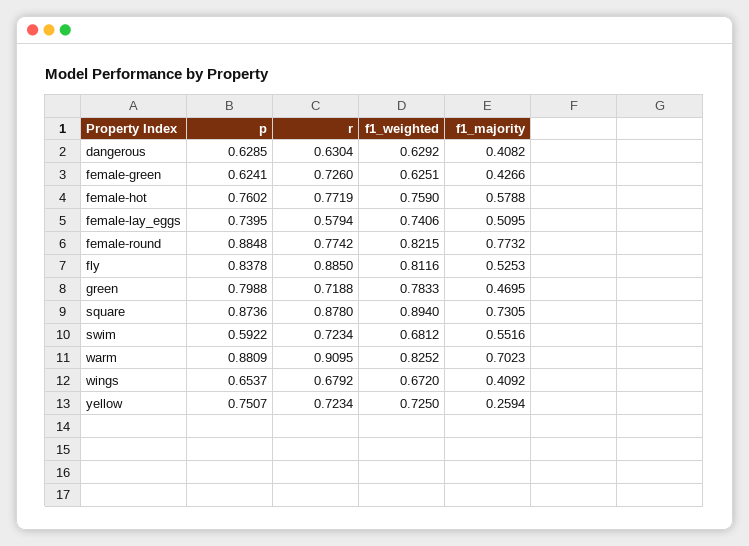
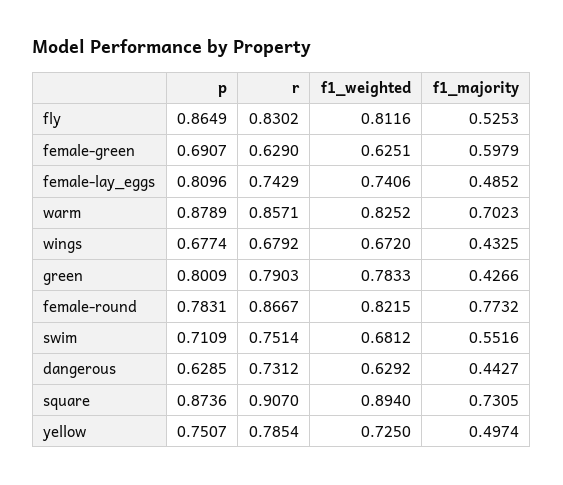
r, dangerous: 0.6304 -> 0.7312
f1_majority, dangerous: 0.4082 -> 0.4427
p, female-green: 0.6241 -> 0.6907
r, female-green: 0.726 -> 0.629
f1_majority, female-green: 0.4266 -> 0.5979
p, female-hot: 0.7602 -> none
r, female-hot: 0.7719 -> none
f1_weighted, female-hot: 0.759 -> none
f1_majority, female-hot: 0.5788 -> none
p, female-lay_eggs: 0.7395 -> 0.8096
r, female-lay_eggs: 0.5794 -> 0.7429
f1_majority, female-lay_eggs: 0.5095 -> 0.4852
p, female-round: 0.8848 -> 0.7831
r, female-round: 0.7742 -> 0.8667
p, fly: 0.8378 -> 0.8649
r, fly: 0.885 -> 0.8302
p, green: 0.7988 -> 0.8009
r, green: 0.7188 -> 0.7903
f1_majority, green: 0.4695 -> 0.4266
r, square: 0.878 -> 0.907
p, swim: 0.5922 -> 0.7109
r, swim: 0.7234 -> 0.7514
p, warm: 0.8809 -> 0.8789
r, warm: 0.9095 -> 0.8571
p, wings: 0.6537 -> 0.6774
f1_majority, wings: 0.4092 -> 0.4325
r, yellow: 0.7234 -> 0.7854
f1_majority, yellow: 0.2594 -> 0.4974

